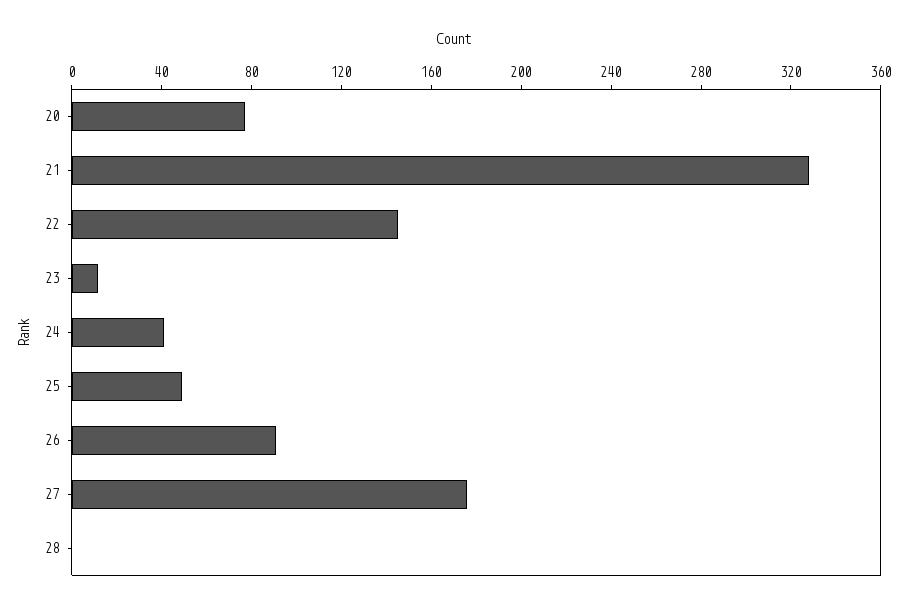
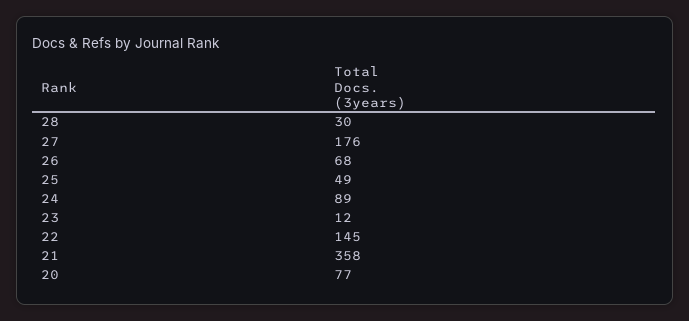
21: 330 -> 358
24: 40 -> 89
26: 90 -> 68
28: 0 -> 30

